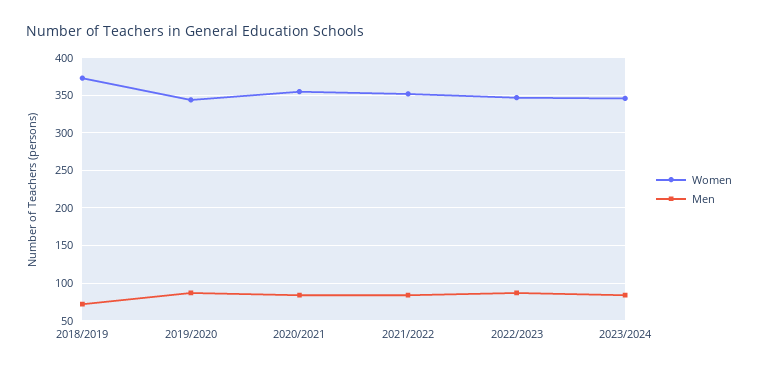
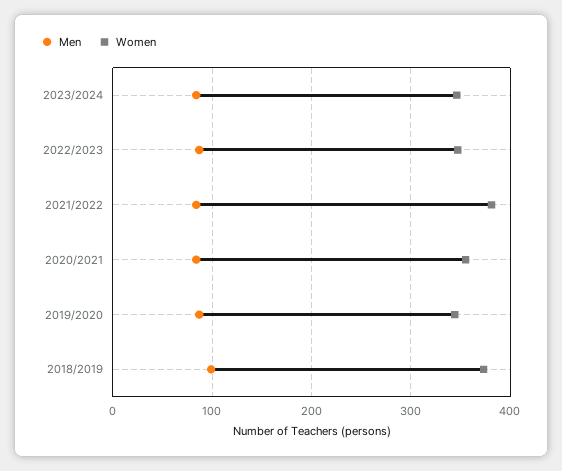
Men, 2018/2019: 70 -> 100
Women, 2021/2022: 350 -> 380

